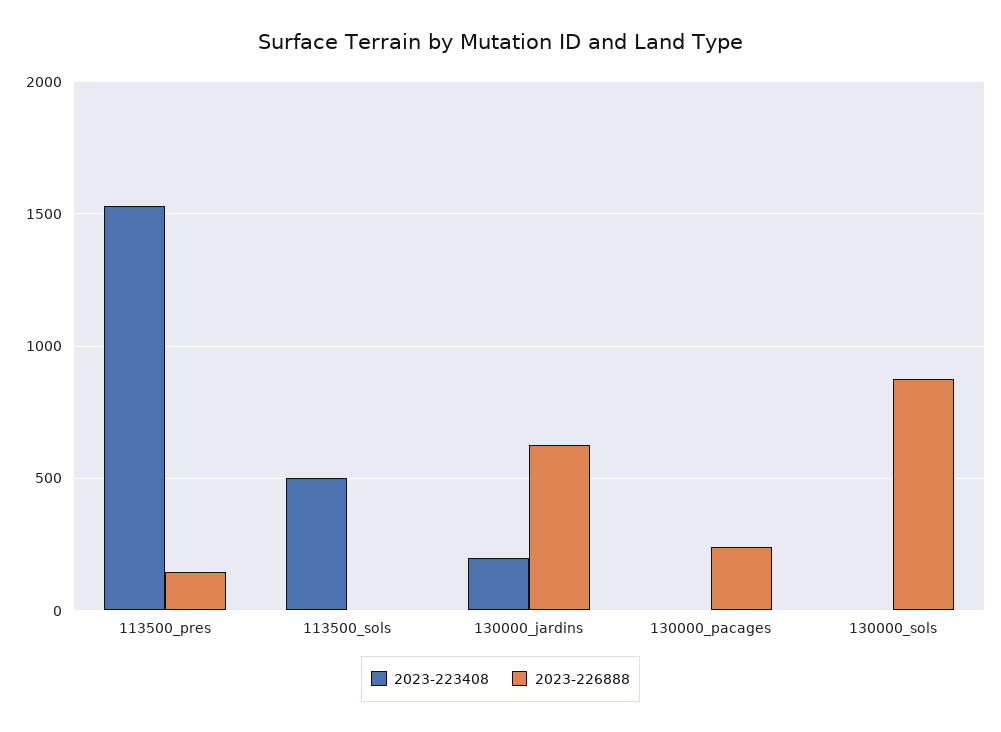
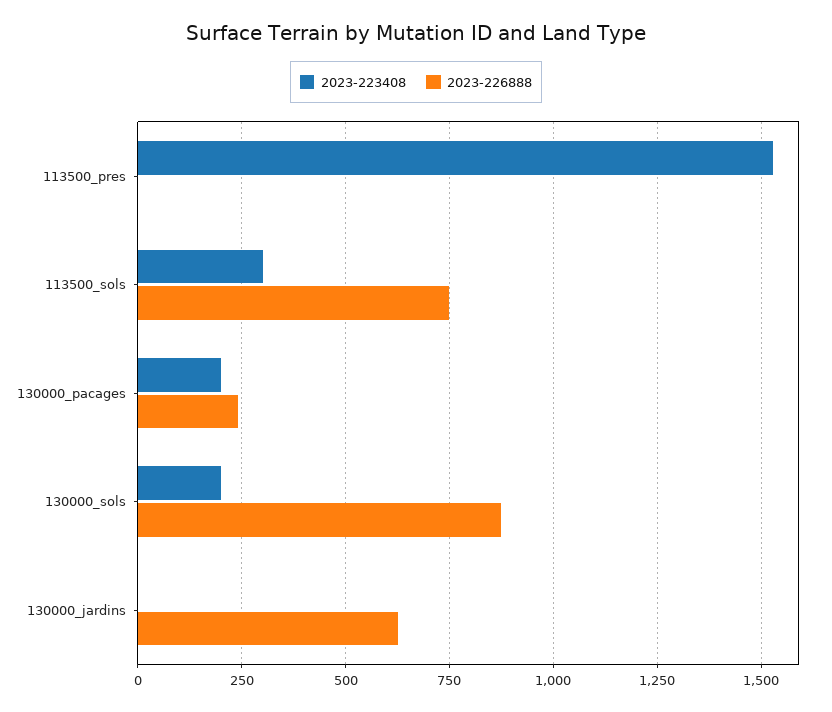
2023-226888, 113500_pres: 150 -> 0
2023-223408, 113500_sols: 500 -> 300
2023-226888, 113500_sols: 0 -> 750
2023-223408, 130000_jardins: 200 -> 0
2023-223408, 130000_pacages: 0 -> 200
2023-223408, 130000_sols: 0 -> 200

